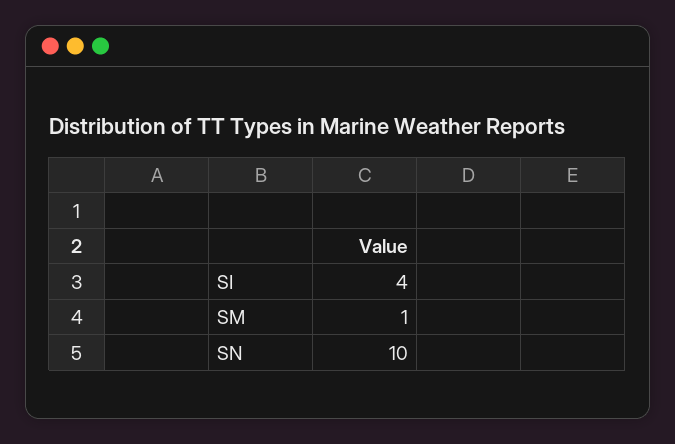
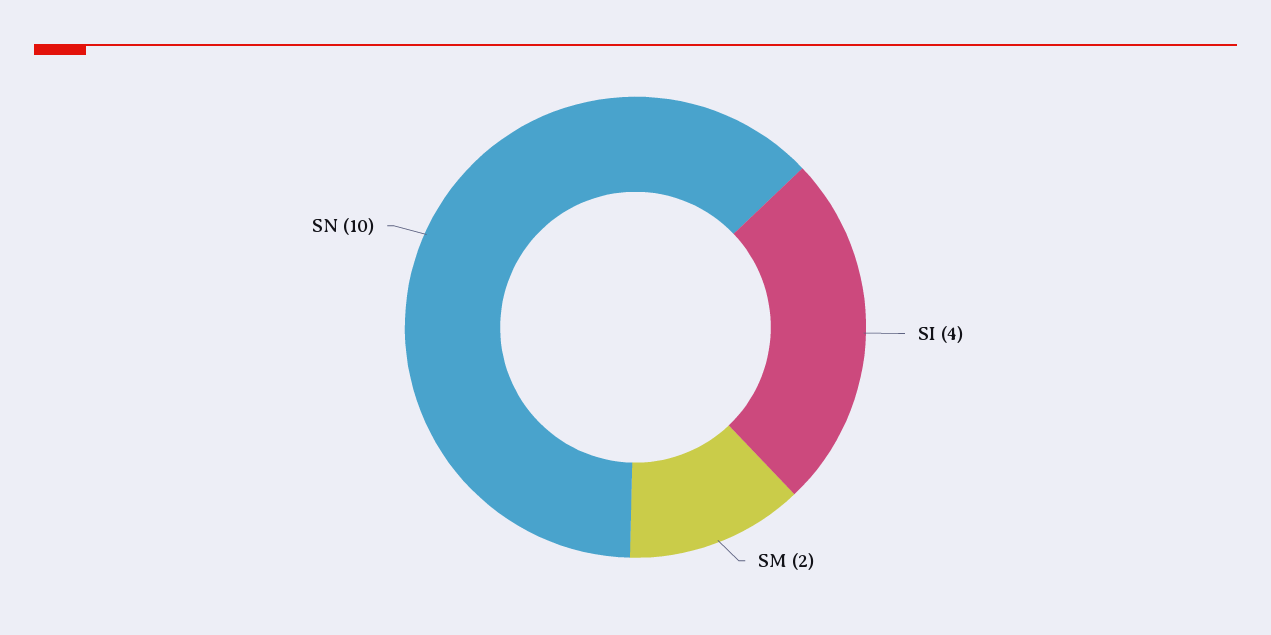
SM: 1 -> 2

